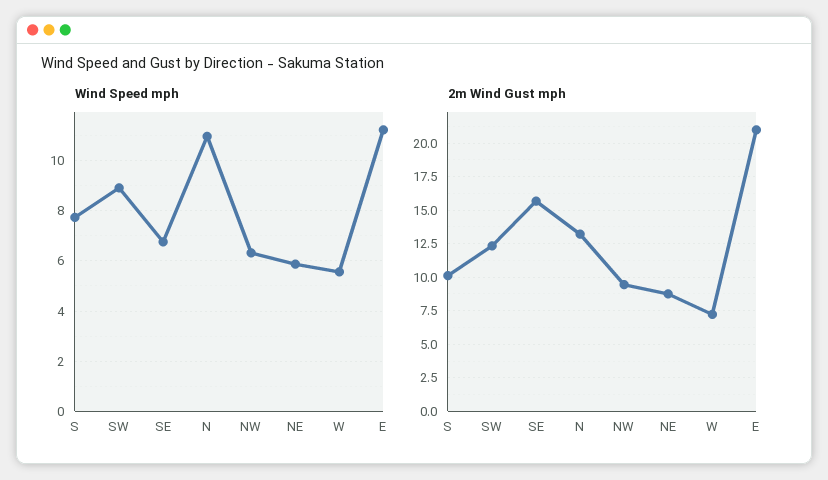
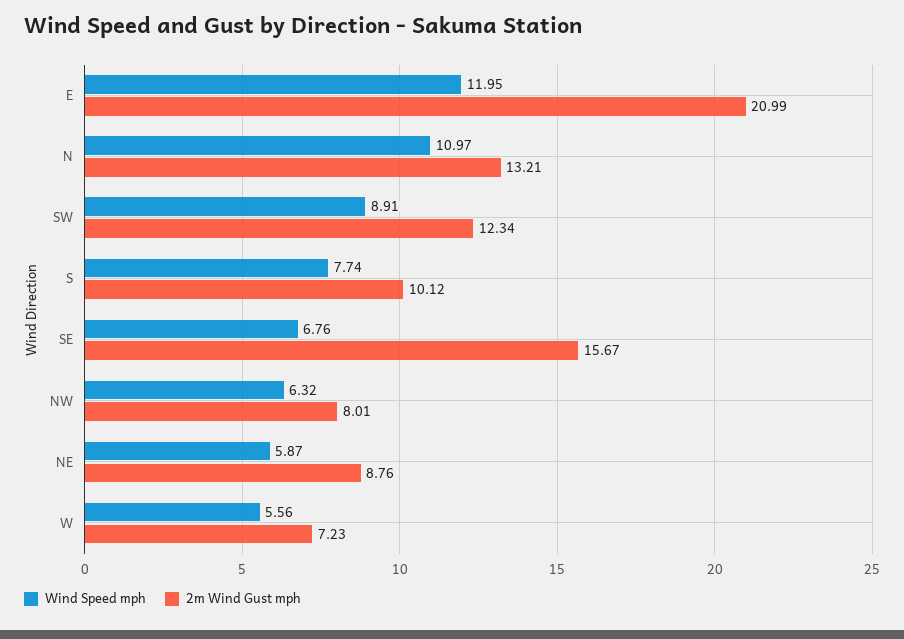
Wind Speed mph, E: 11.25 -> 11.95
2m Wind Gust mph, NW: 9.5 -> 8.01

